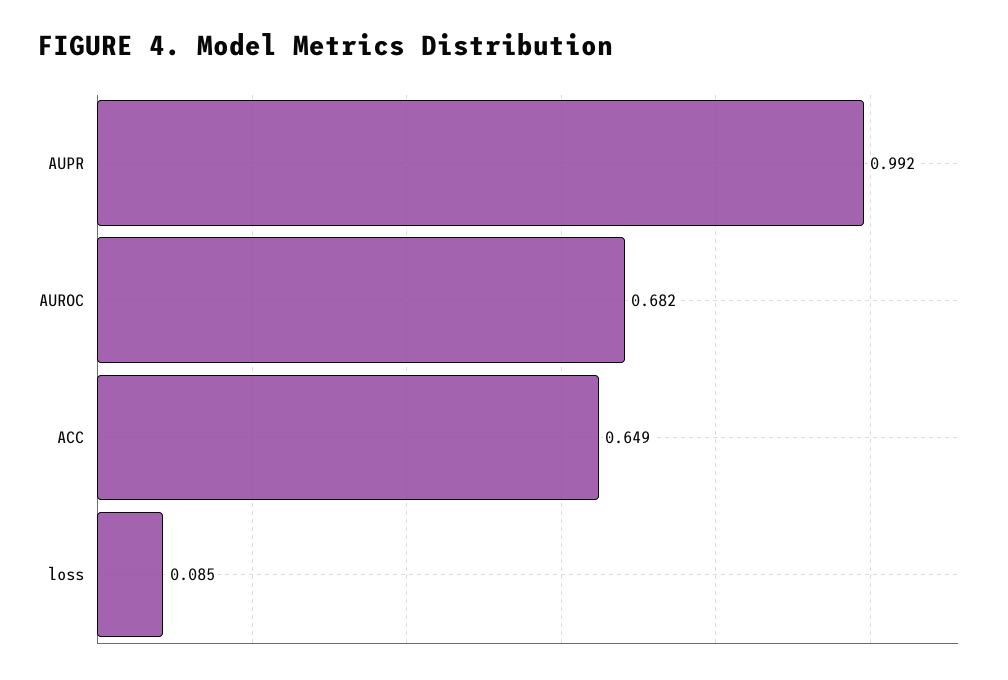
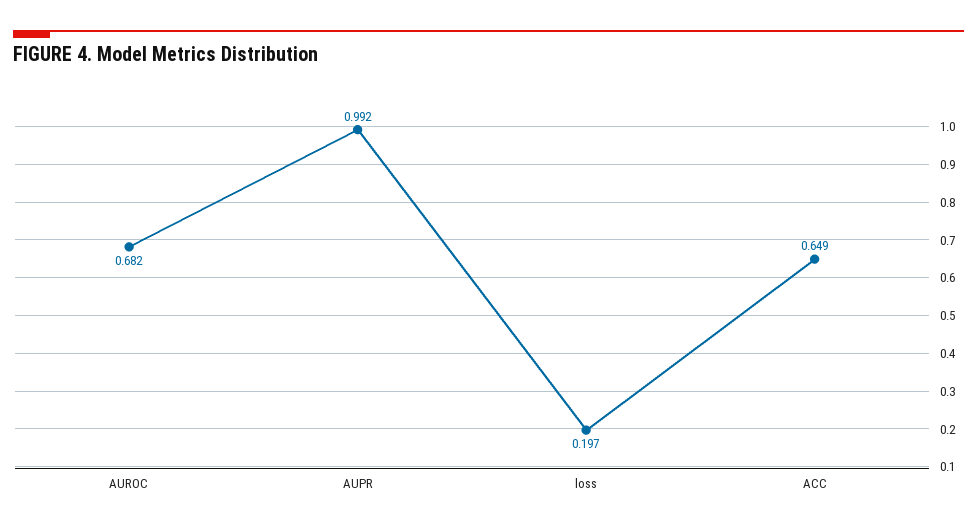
loss: 0.085 -> 0.197

